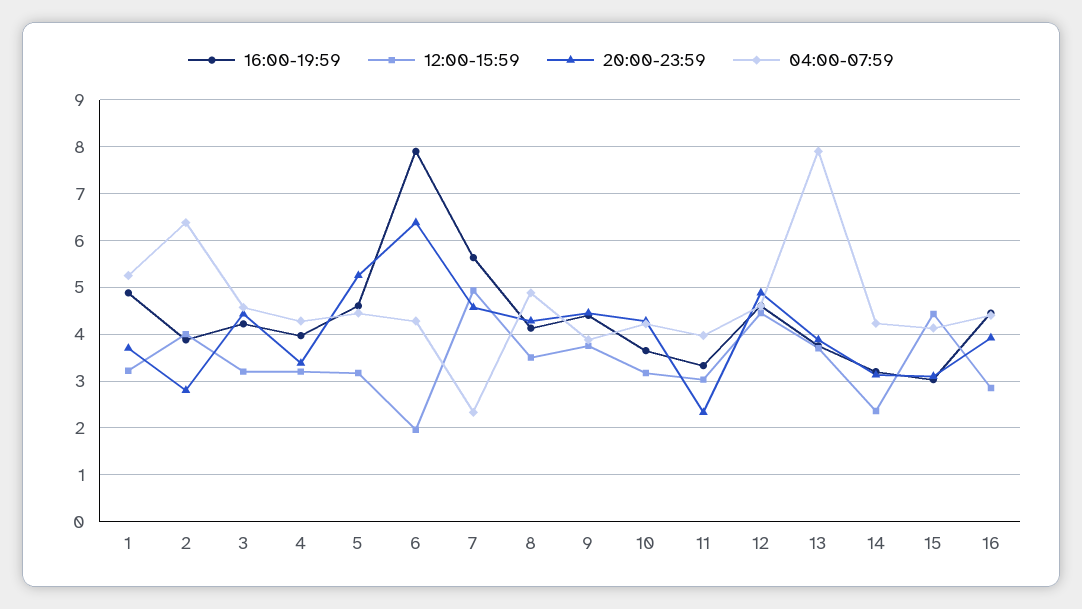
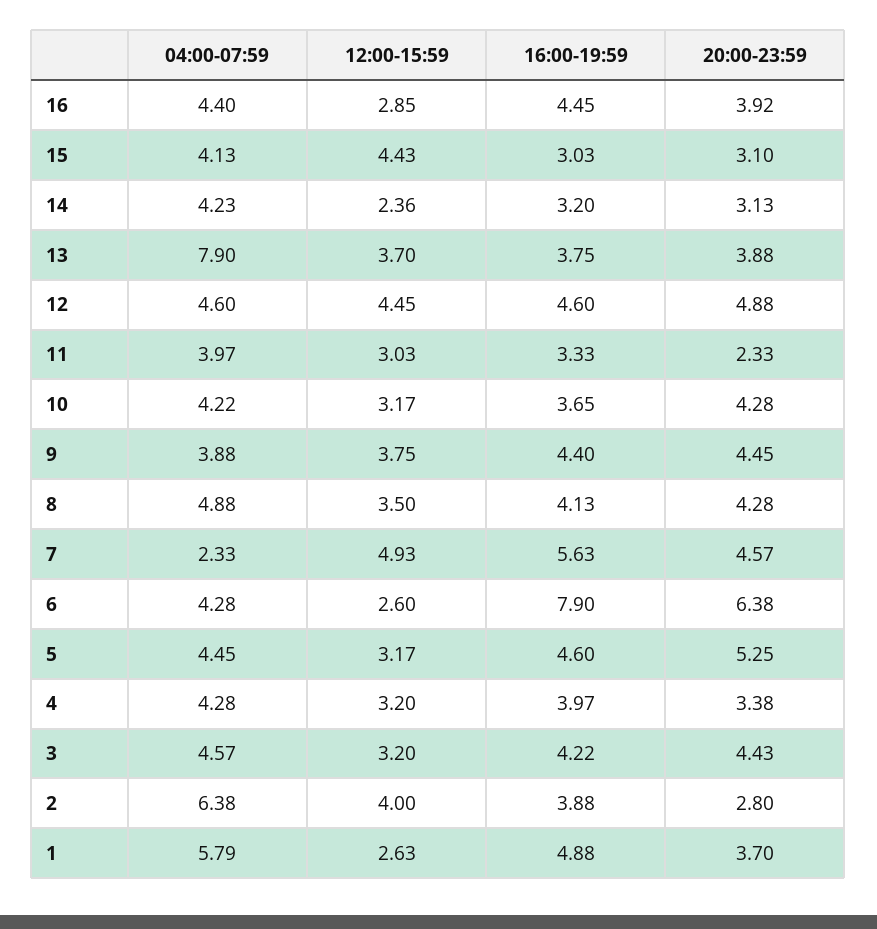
12:00-15:59, 1: 3.2 -> 2.63
04:00-07:59, 1: 5.2 -> 5.79
12:00-15:59, 6: 2 -> 2.6

